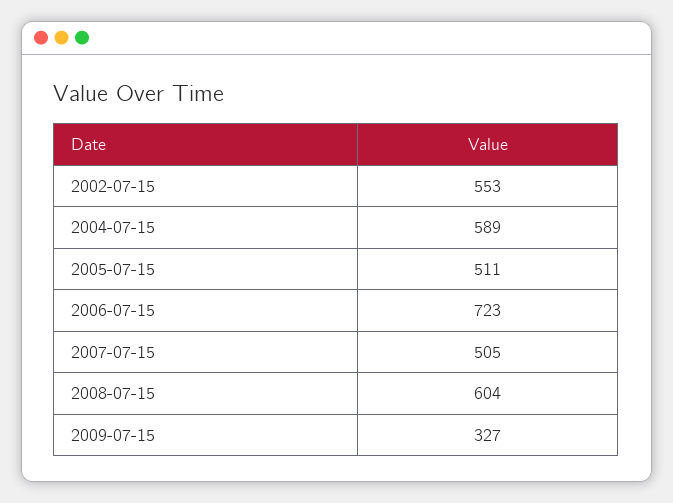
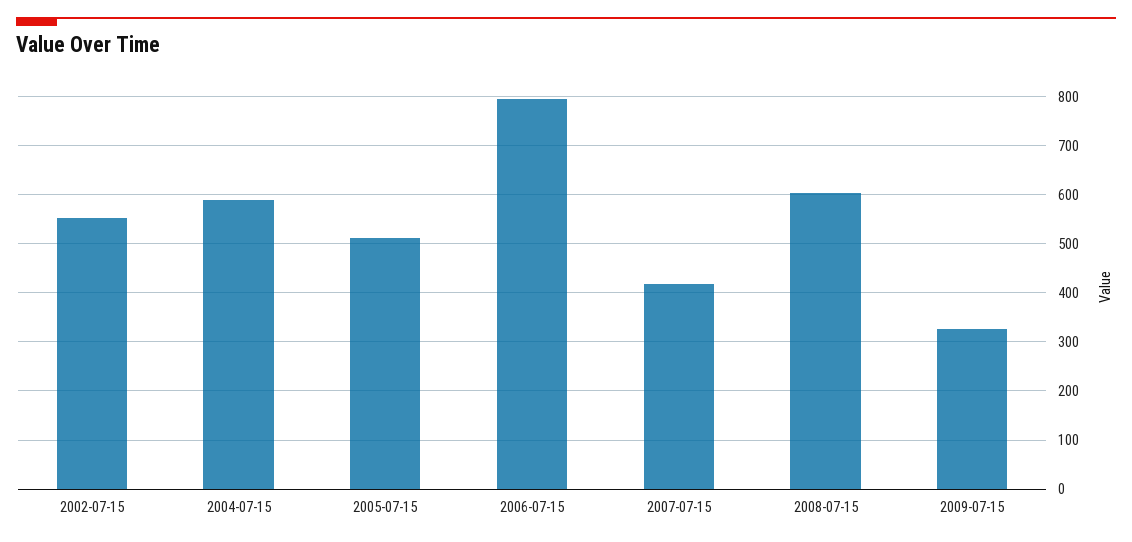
2006-07-15: 723 -> 800
2007-07-15: 505 -> 420

